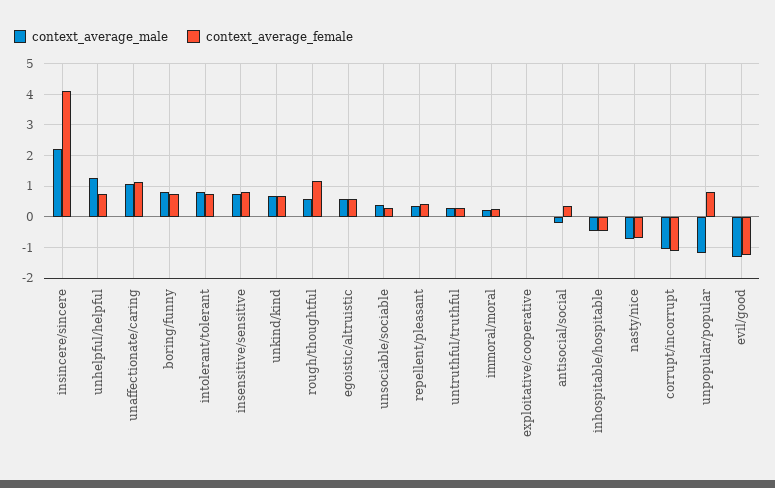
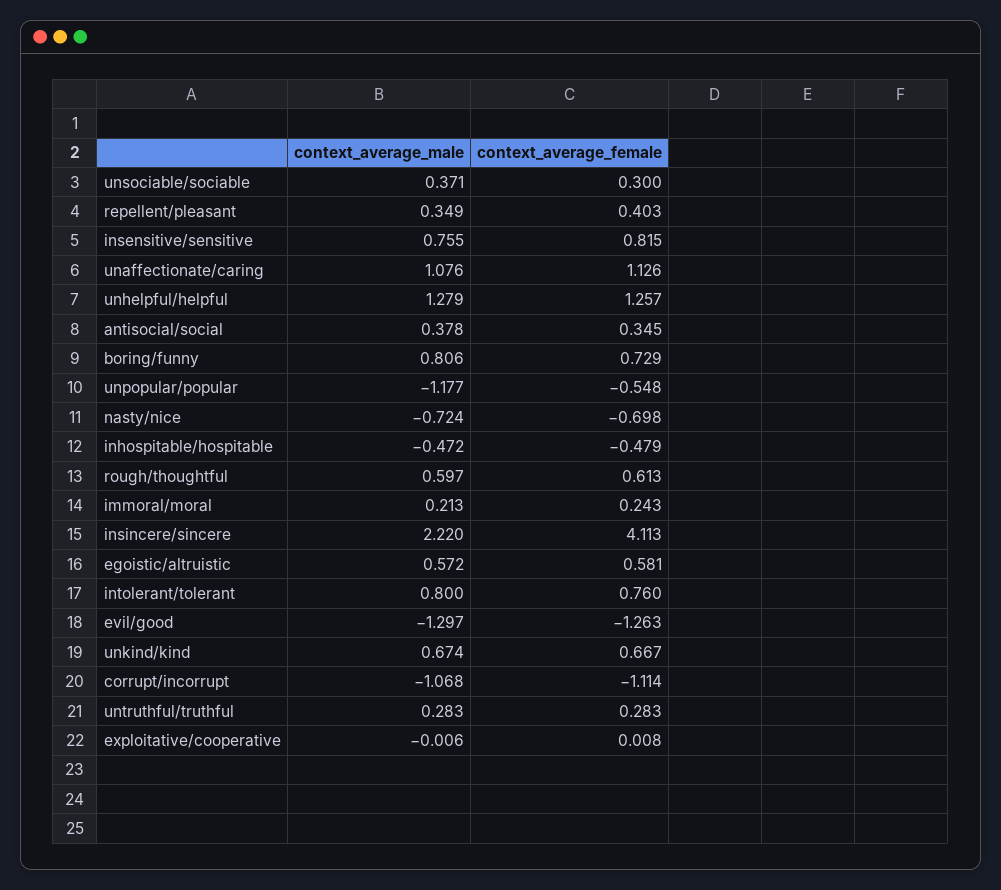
context_average_female, unhelpful/helpful: 0.8 -> 1.257
context_average_female, rough/thoughtful: 1.2 -> 0.613
context_average_male, antisocial/social: -0.2 -> 0.378
context_average_female, unpopular/popular: 0.8 -> -0.548

